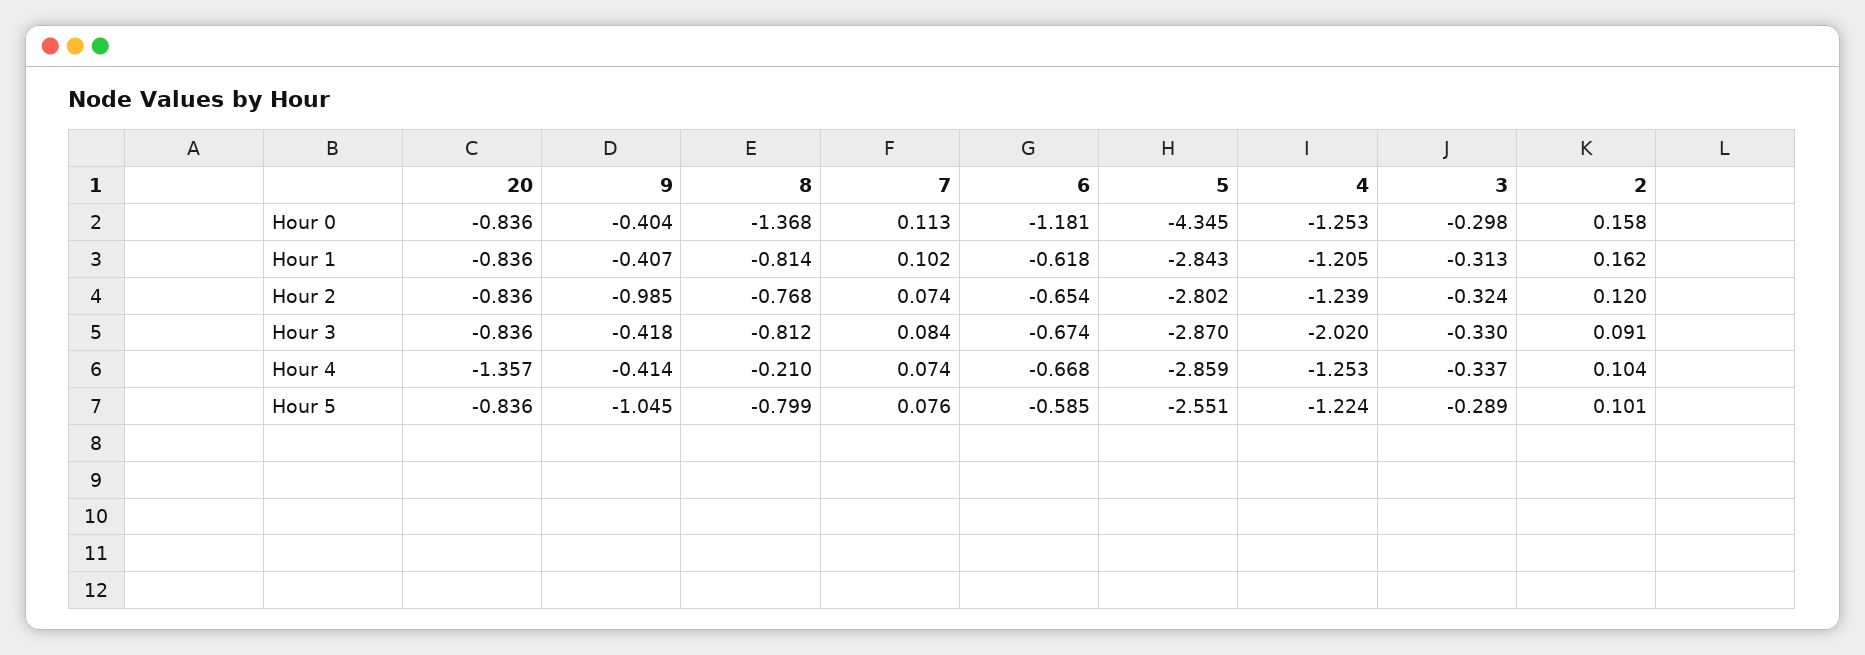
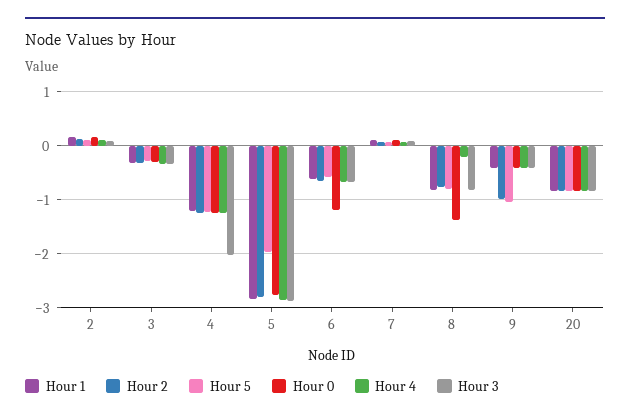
Hour 0, 5: -4.345 -> -2.8
Hour 4, 20: -1.357 -> -0.8
Hour 5, 5: -2.551 -> -2

